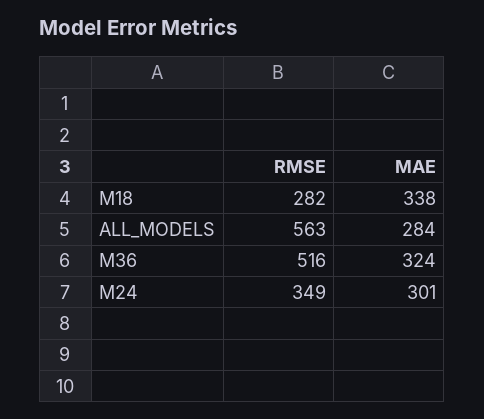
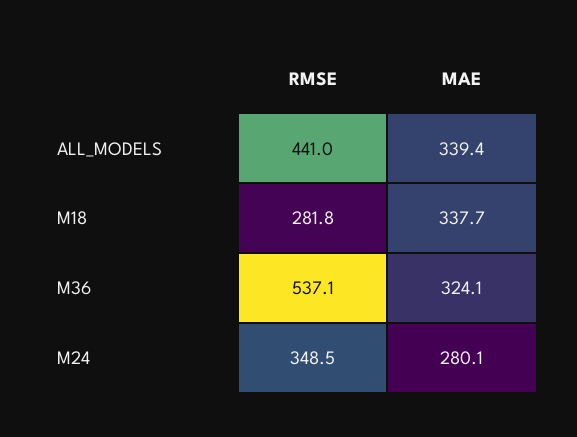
RMSE, ALL_MODELS: 563 -> 441
MAE, ALL_MODELS: 284 -> 339.4
RMSE, M36: 516 -> 537.1
MAE, M24: 301 -> 280.1

